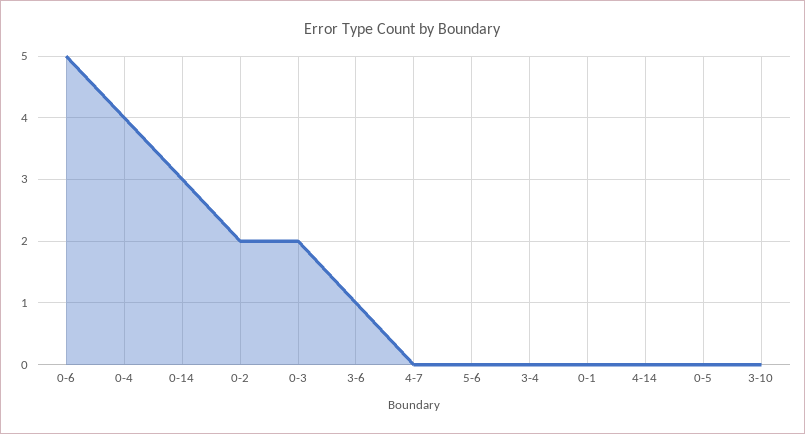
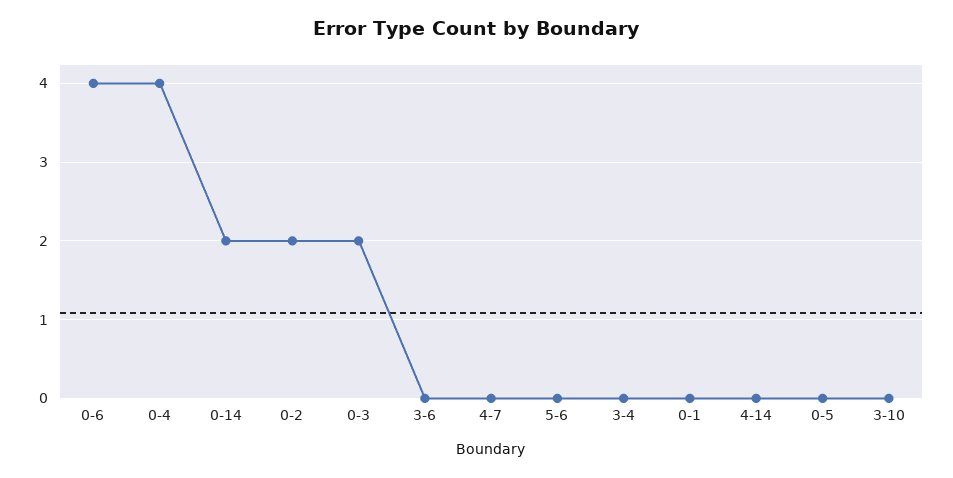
0-6: 5 -> 4
0-14: 3 -> 2
3-6: 1 -> 0

